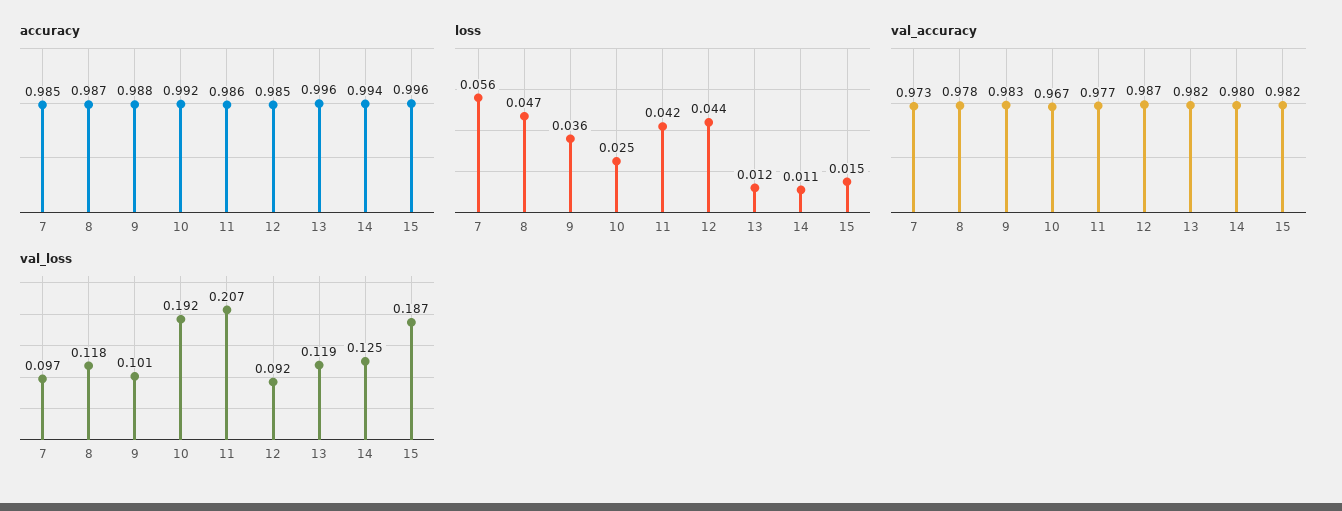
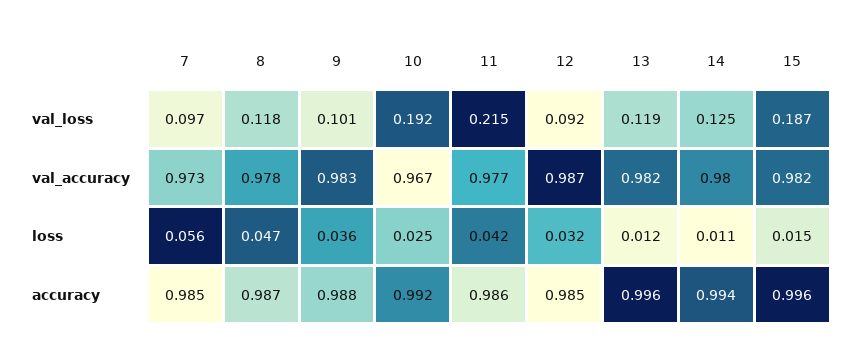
loss, 12: 0.044 -> 0.032
val_loss, 11: 0.207 -> 0.215

